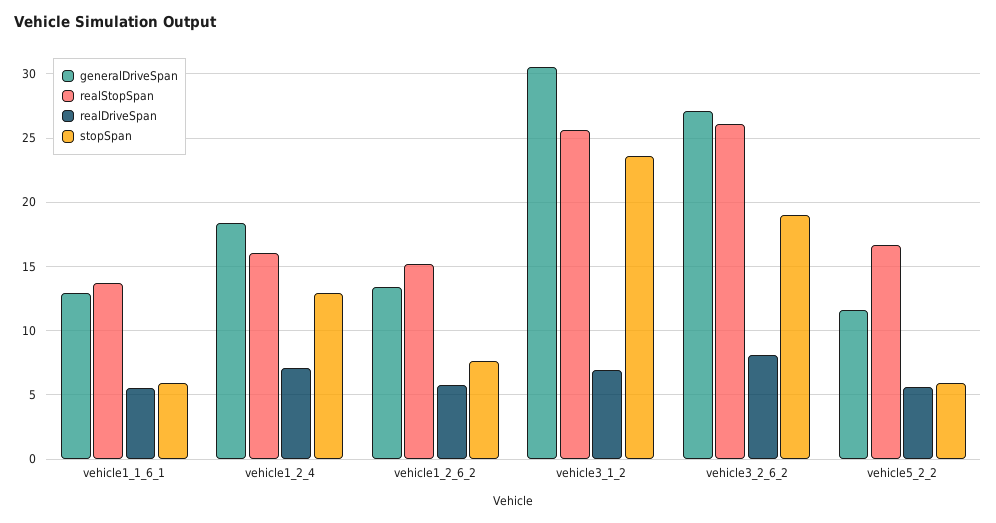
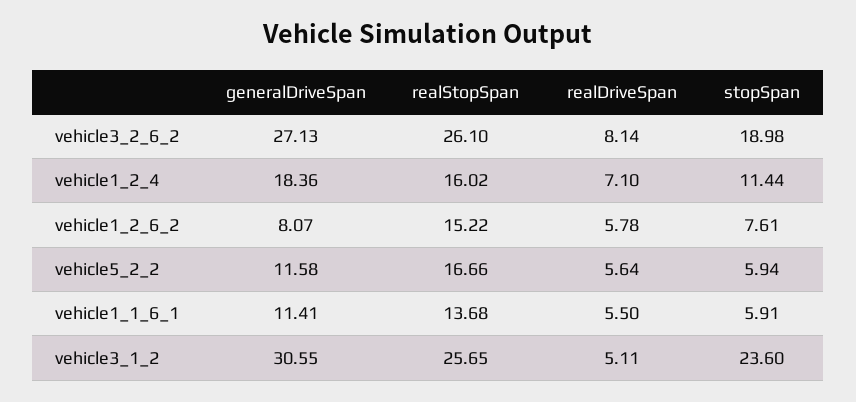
generalDriveSpan, vehicle1_1_6_1: 13 -> 11.41
stopSpan, vehicle1_2_4: 13 -> 11.44
generalDriveSpan, vehicle1_2_6_2: 13.5 -> 8.07
realDriveSpan, vehicle3_1_2: 7 -> 5.11

